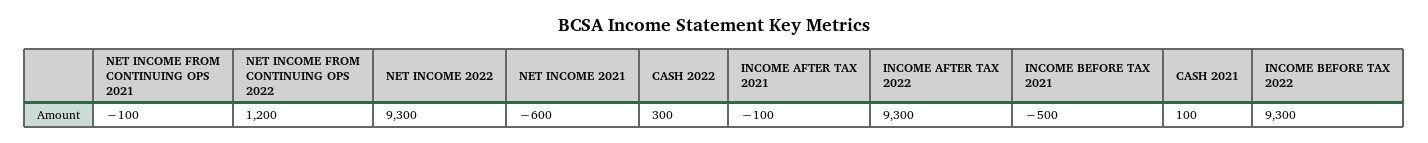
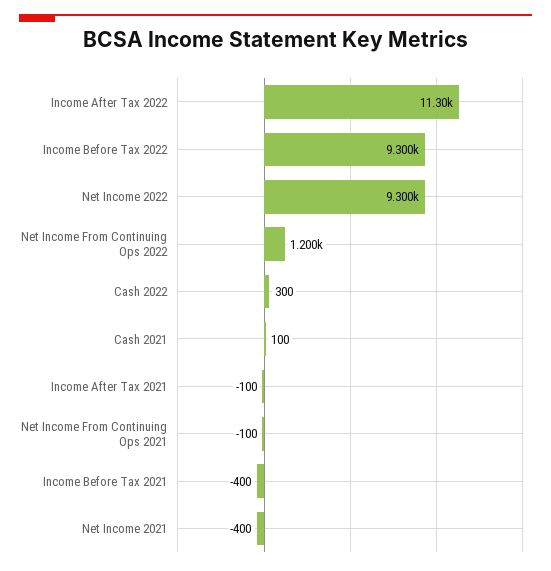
NET INCOME 2021: -600 -> -400
INCOME AFTER TAX 2022: 9300 -> 11300
INCOME BEFORE TAX 2021: -500 -> -400

